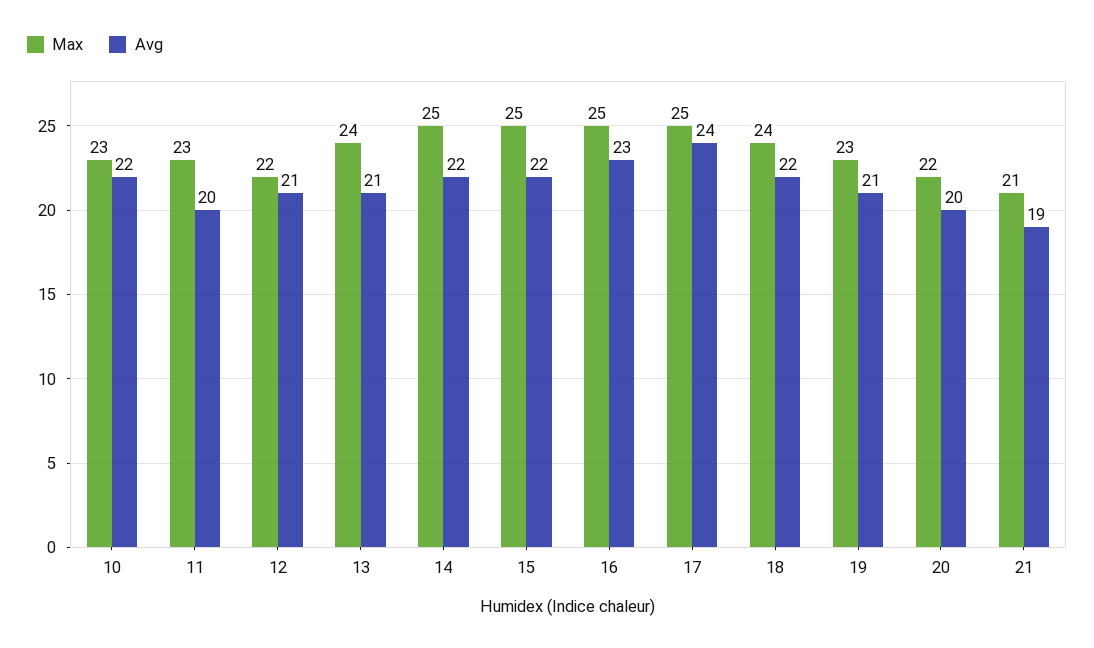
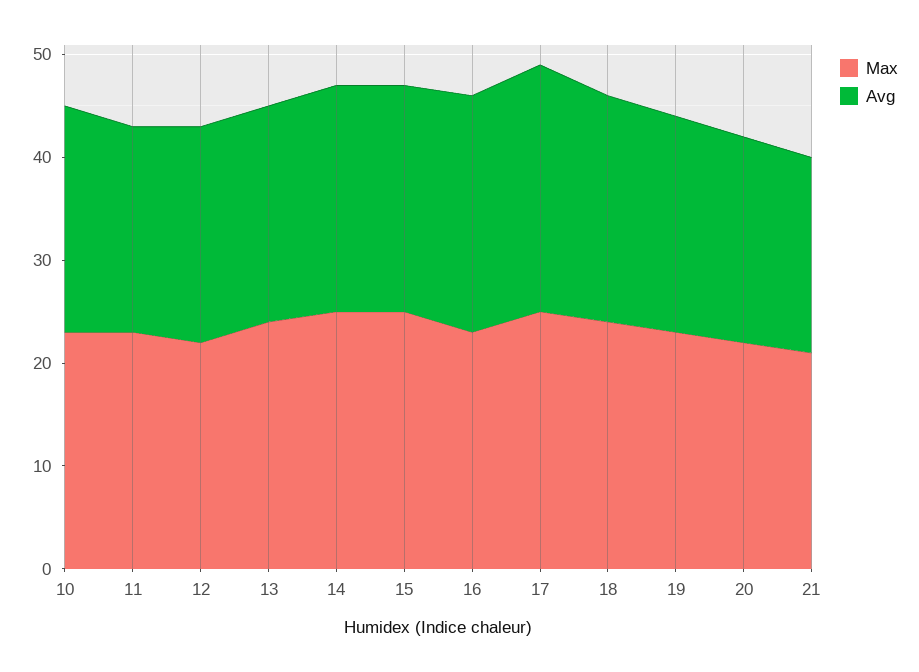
Max, 16: 25 -> 23

